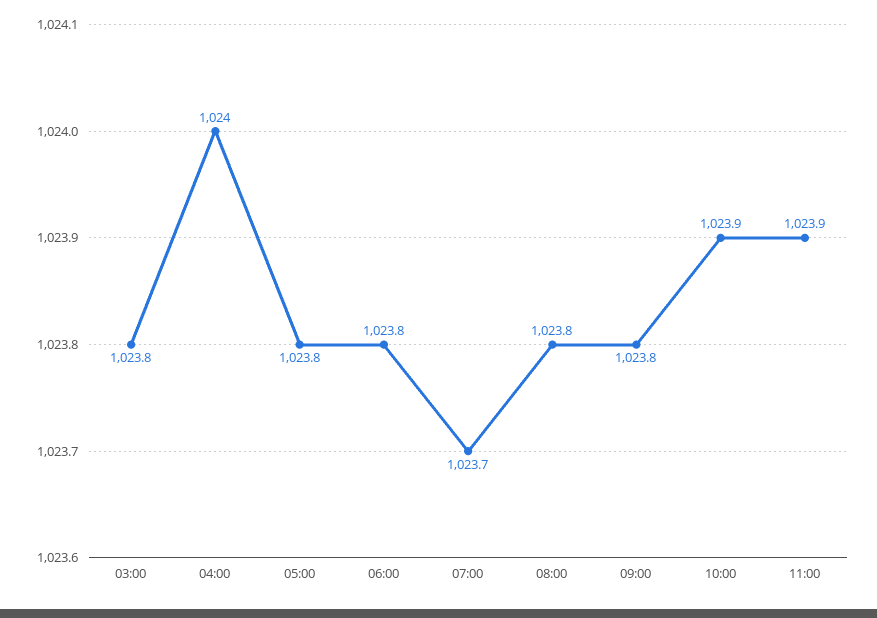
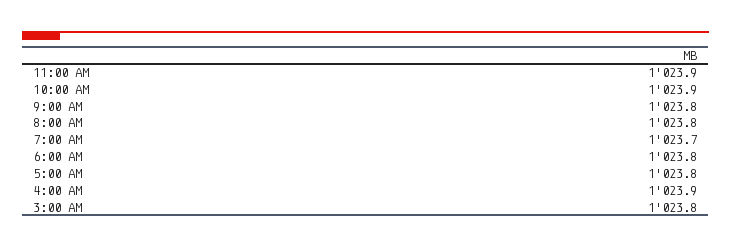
04:00: 1024 -> 1023.9

